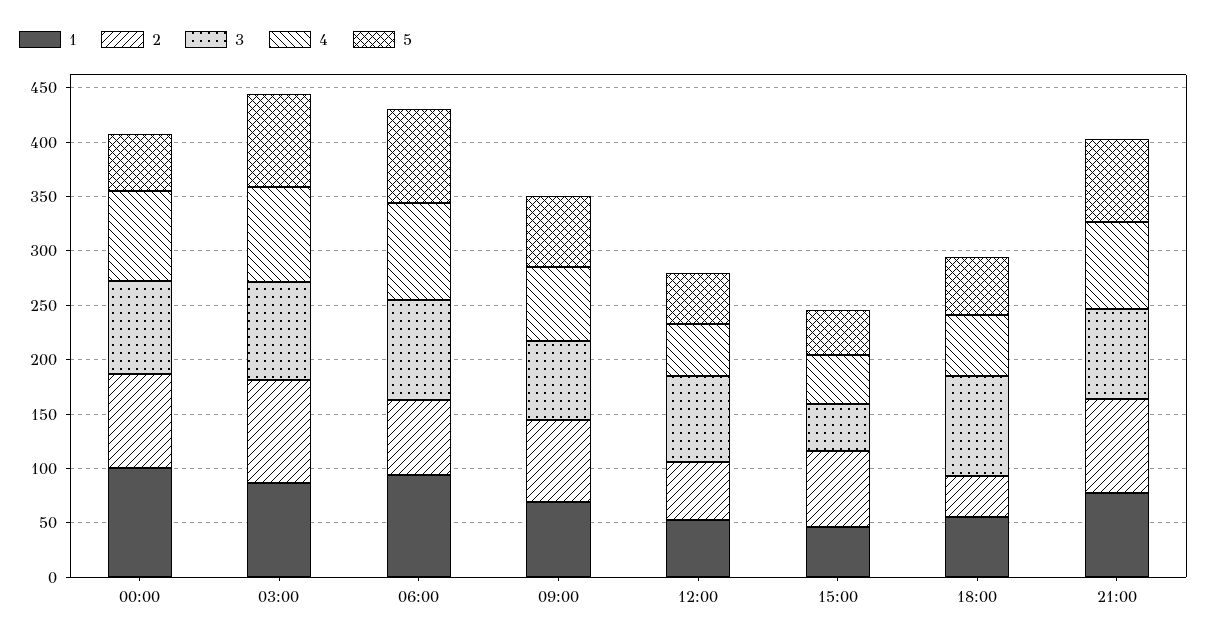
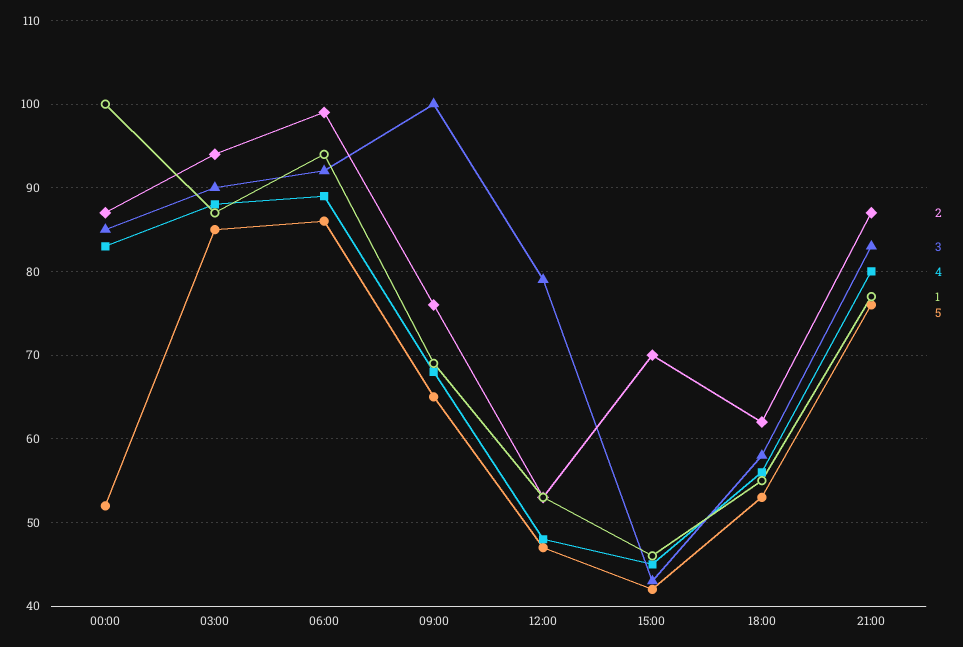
2, 06:00: 70 -> 99
3, 09:00: 70 -> 100
2, 18:00: 40 -> 62
3, 18:00: 90 -> 58

